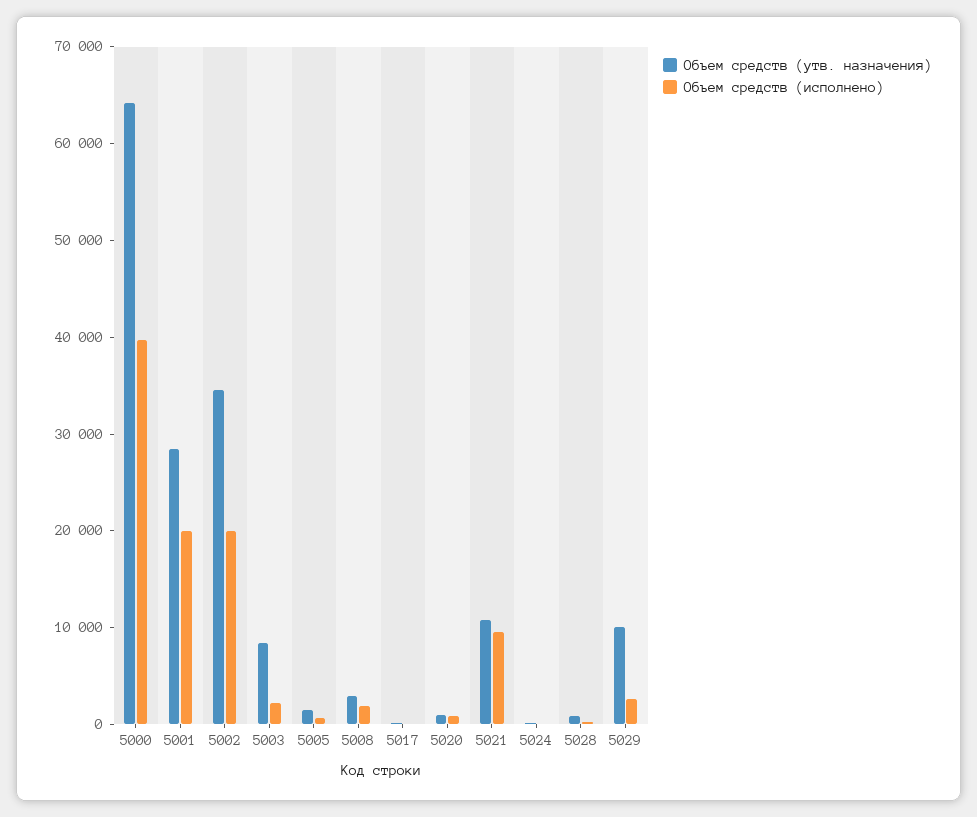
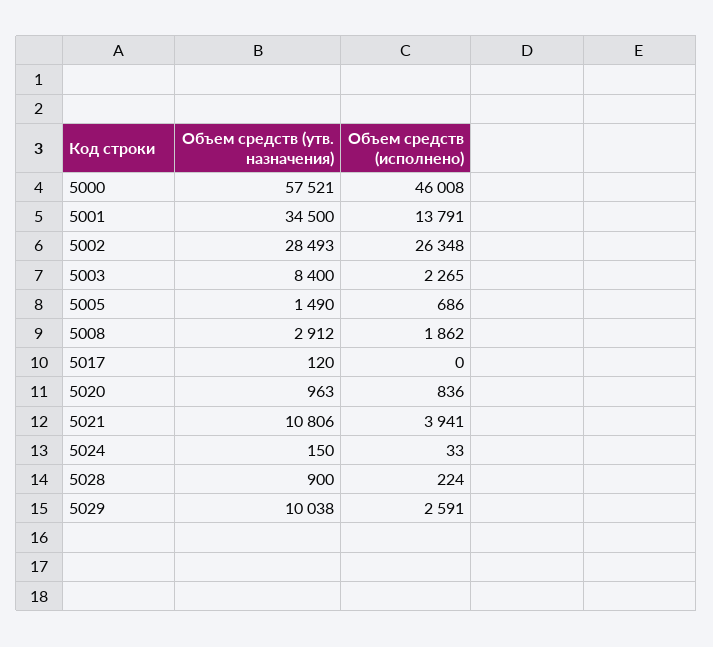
Объем средств (утв. назначения), 5000: 64000 -> 57521
Объем средств (исполнено), 5000: 40000 -> 46008
Объем средств (утв. назначения), 5001: 28000 -> 34500
Объем средств (исполнено), 5001: 20000 -> 13791
Объем средств (утв. назначения), 5002: 34000 -> 28493
Объем средств (исполнено), 5002: 20000 -> 26348
Объем средств (исполнено), 5021: 10000 -> 3941

